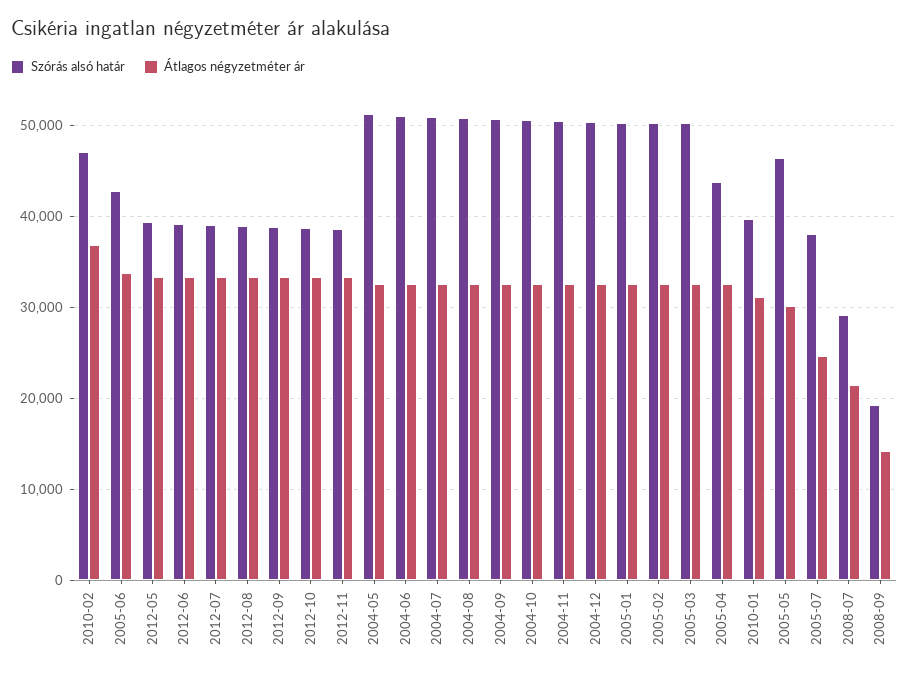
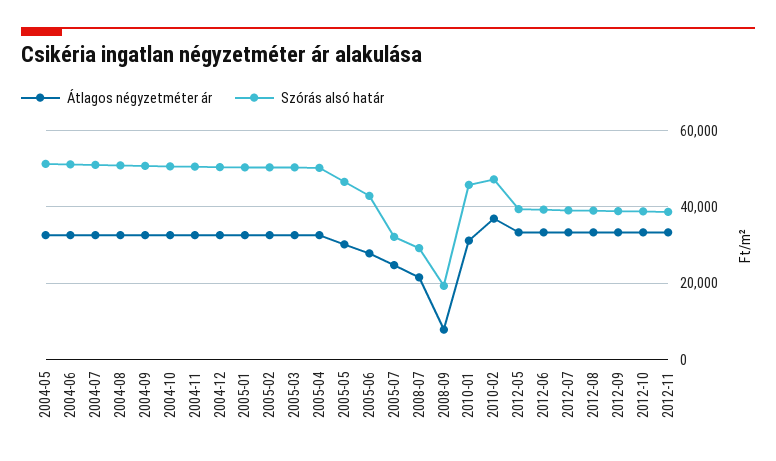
Átlagos négyzetméter ár, 2005-06: 34000 -> 28000
Szórás alsó határ, 2005-04: 44000 -> 50000
Szórás alsó határ, 2010-01: 40000 -> 46000
Szórás alsó határ, 2005-07: 38000 -> 32000
Átlagos négyzetméter ár, 2008-09: 14000 -> 8000

